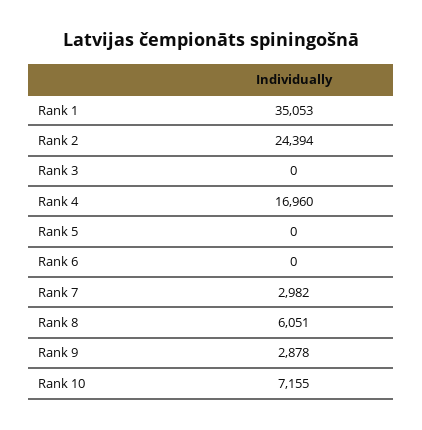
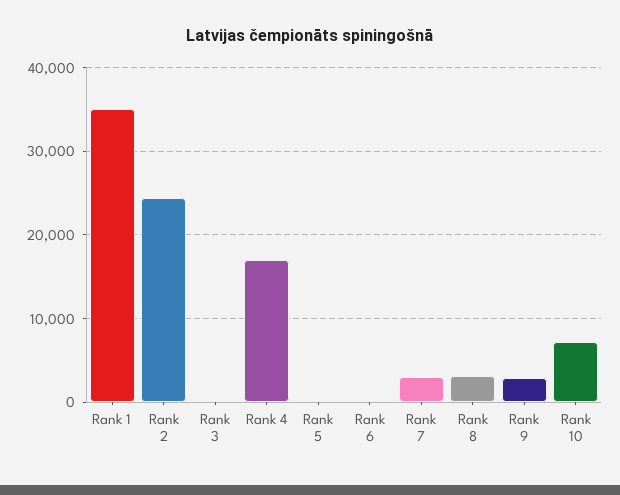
Rank 8: 6051 -> 3000

